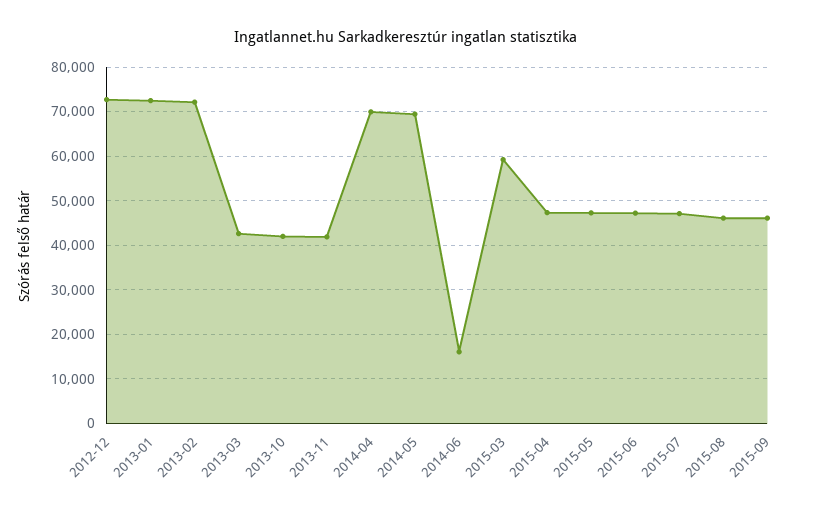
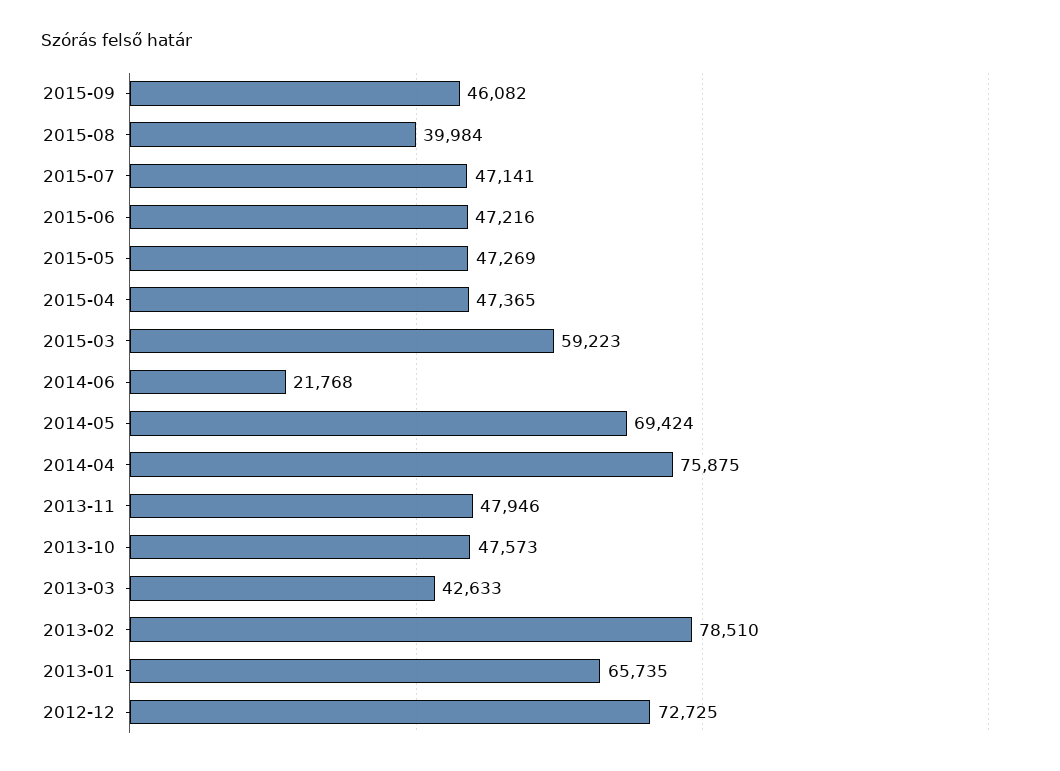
2013-01: 72000 -> 65735
2013-02: 72000 -> 78510
2013-10: 42000 -> 47573
2013-11: 42000 -> 47946
2014-04: 70000 -> 75875
2014-06: 16000 -> 21768
2015-08: 46000 -> 39984

